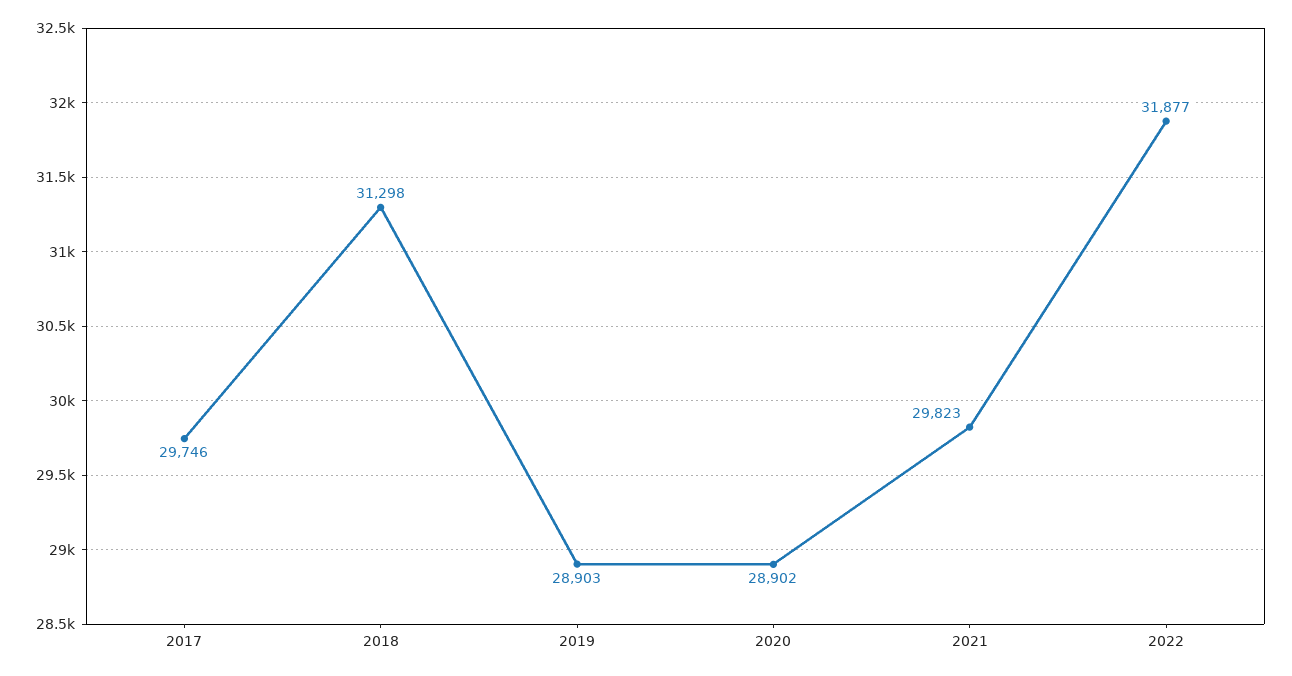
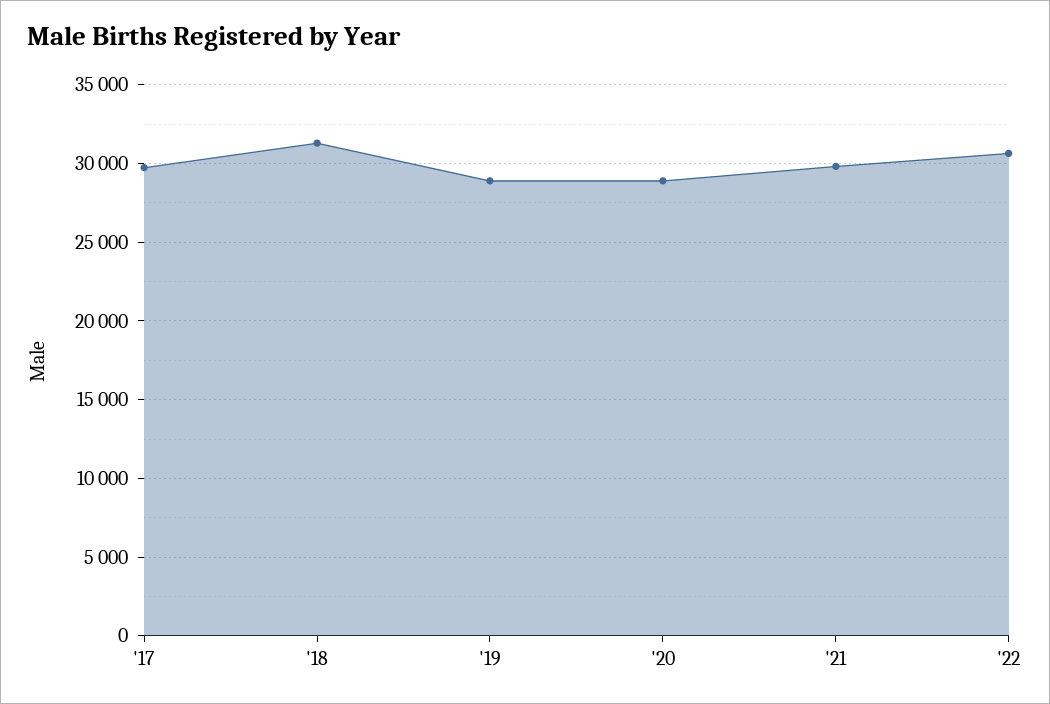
2022: 31877 -> 30500

